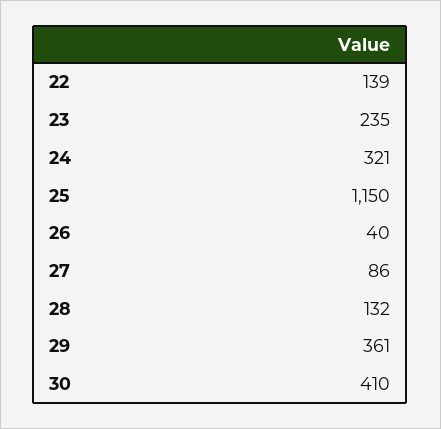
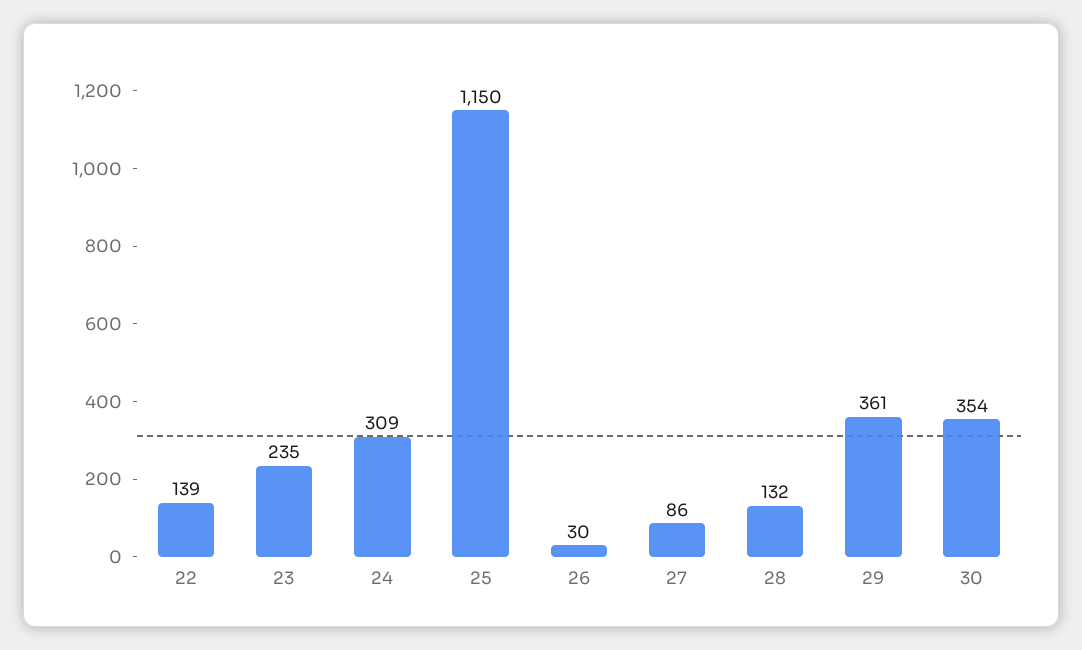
24: 321 -> 309
26: 40 -> 30
30: 410 -> 354

